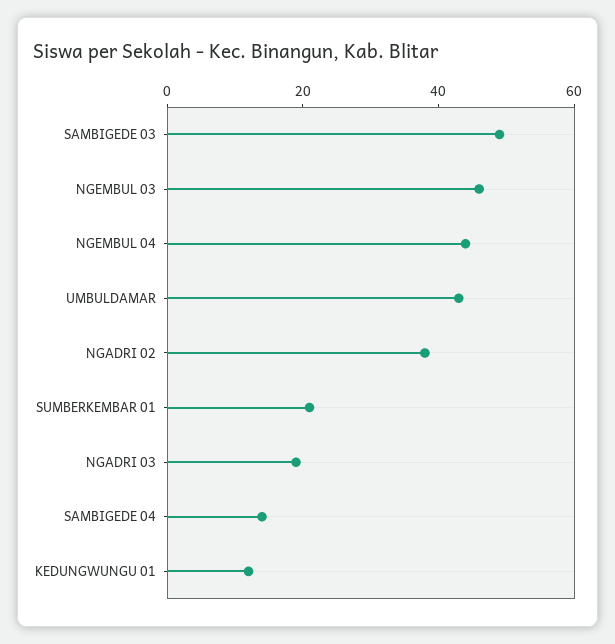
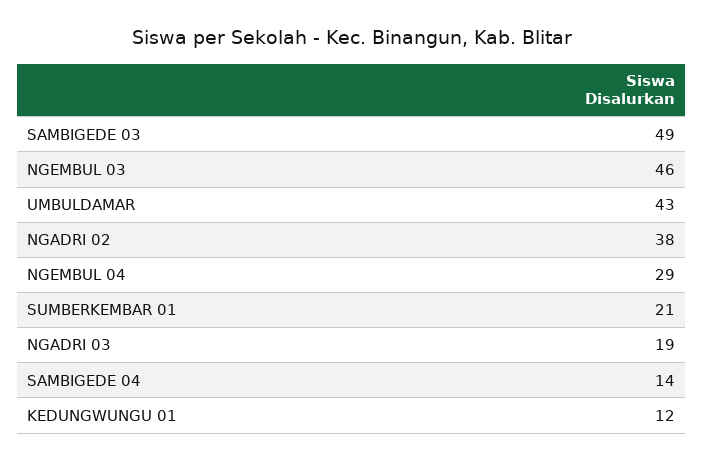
NGEMBUL 04: 45 -> 29

